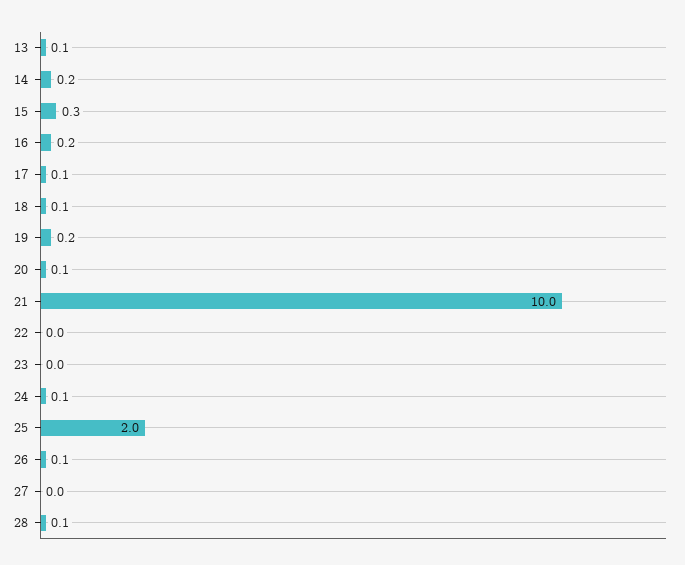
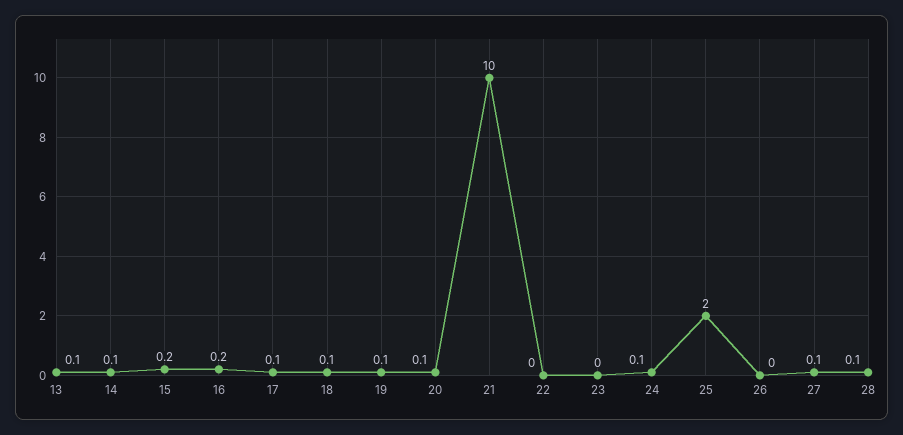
14: 0.2 -> 0.1
15: 0.3 -> 0.2
19: 0.2 -> 0.1
26: 0.1 -> 0
27: 0 -> 0.1

